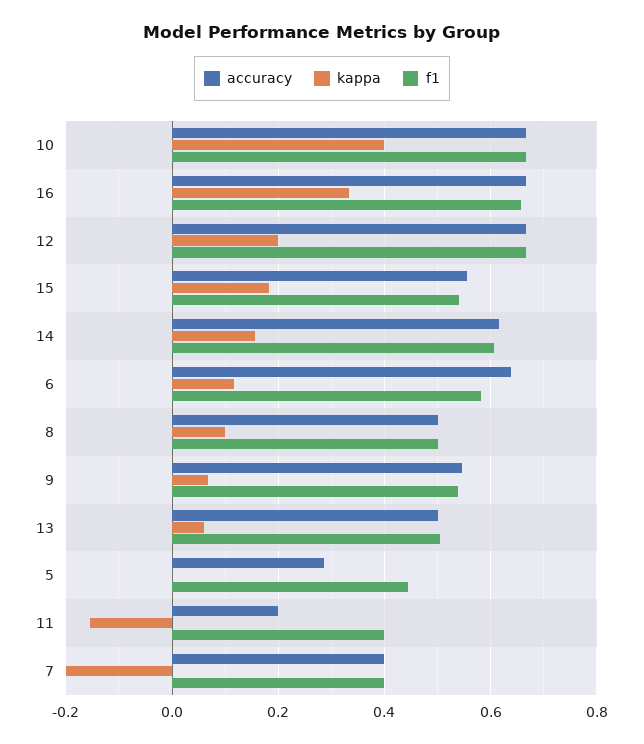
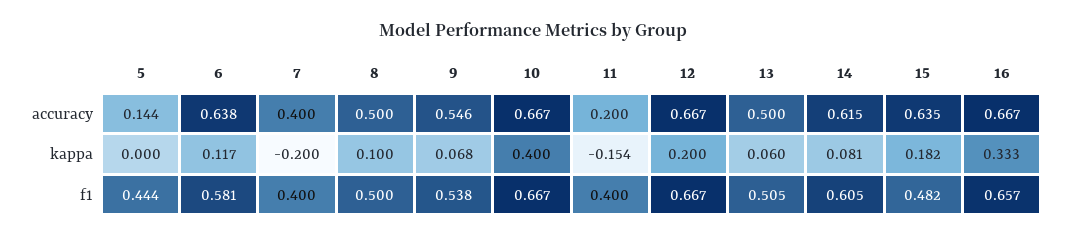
accuracy, 15: 0.56 -> 0.635
f1, 15: 0.54 -> 0.482
kappa, 14: 0.16 -> 0.081
accuracy, 5: 0.28 -> 0.144

